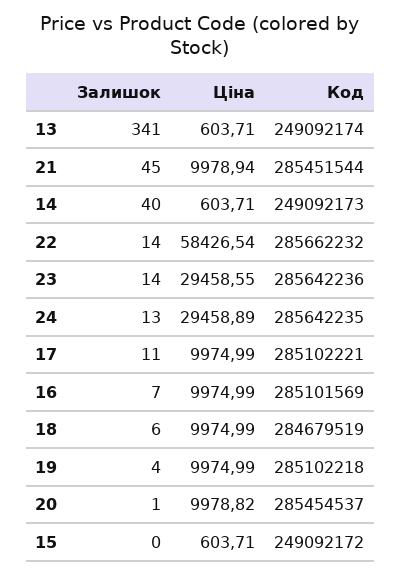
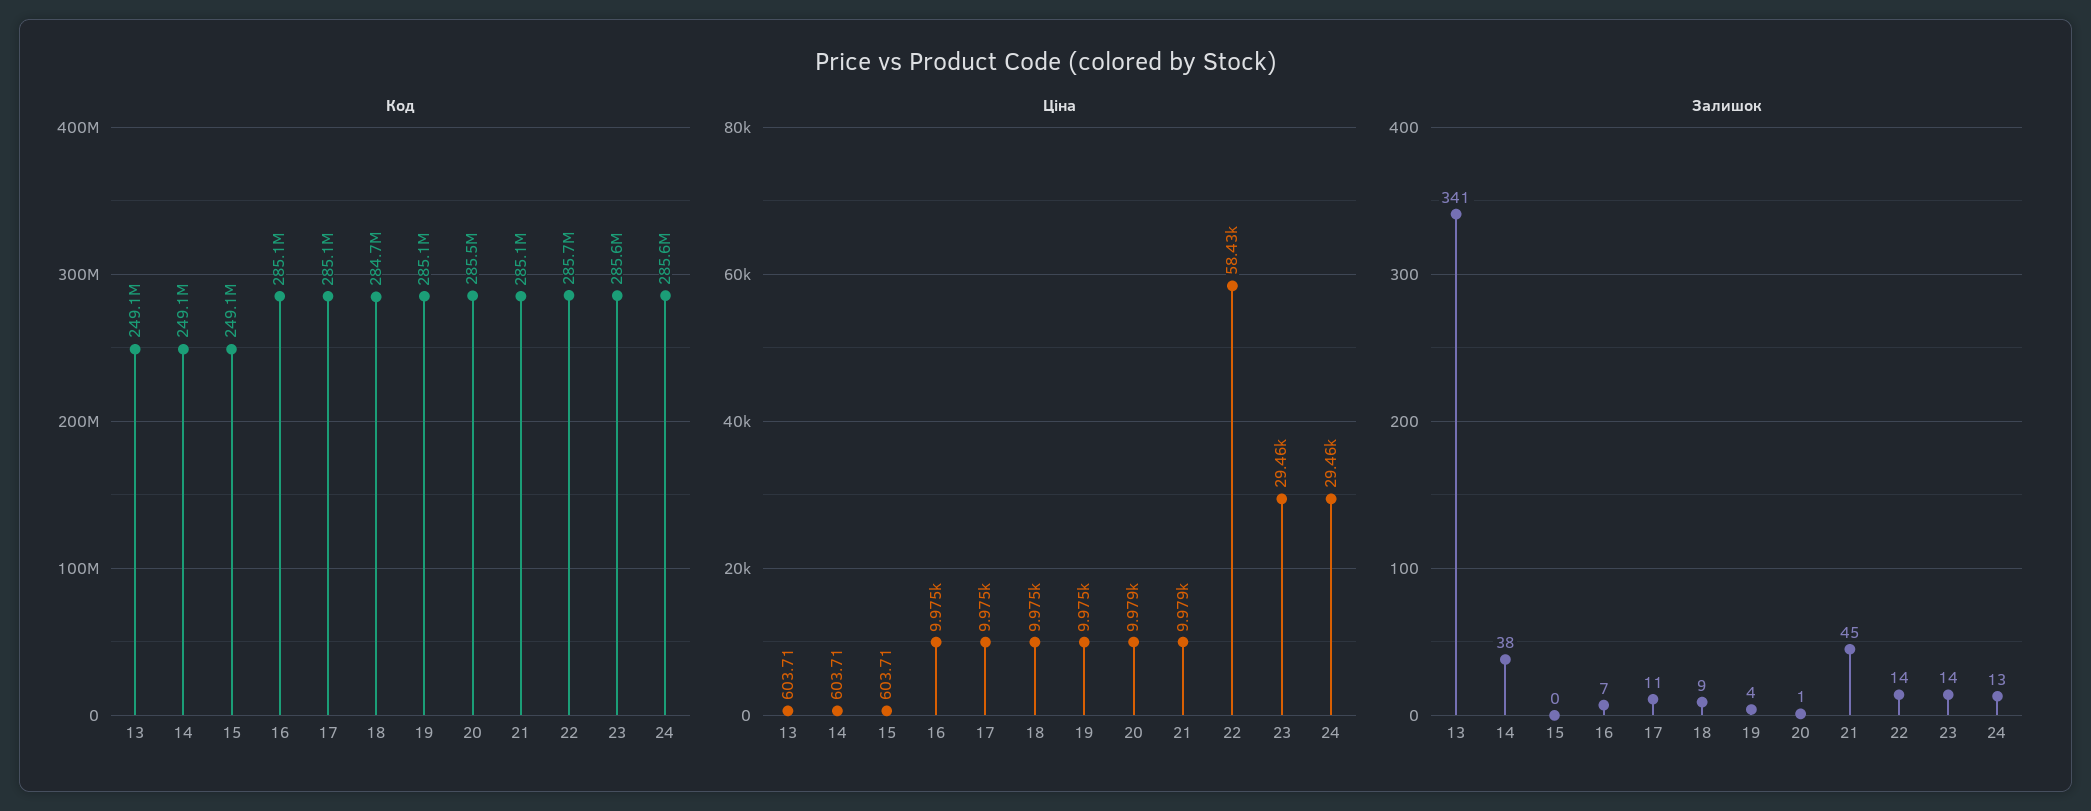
Код, 21: 285451544 -> 285100000
Залишок, 14: 40 -> 38
Залишок, 18: 6 -> 9

